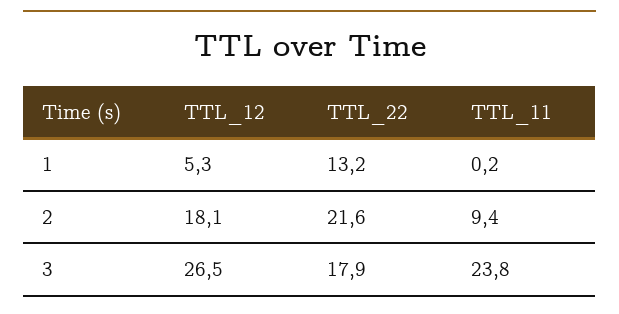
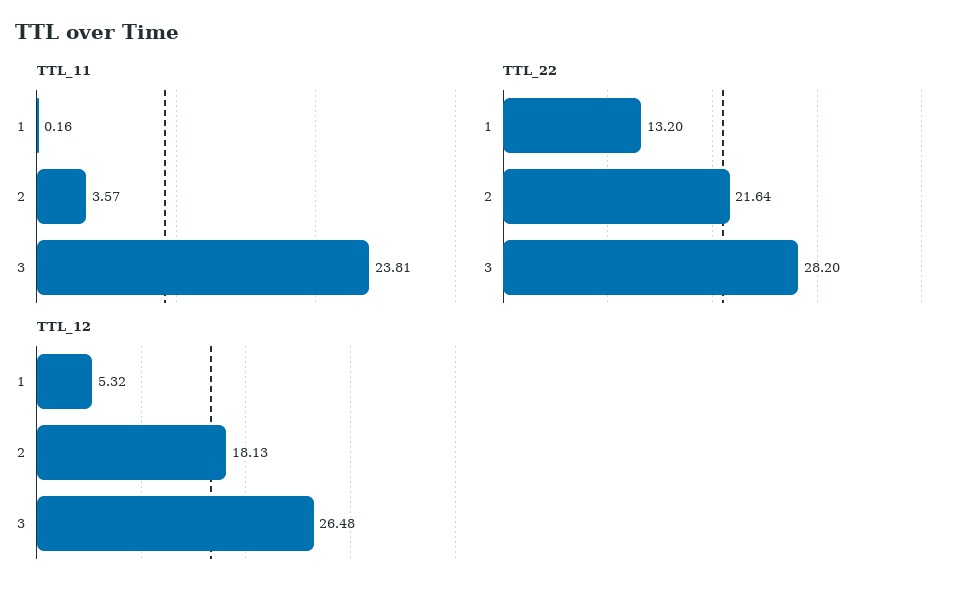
TTL_11, 2: 9.4 -> 3.57
TTL_22, 3: 17.9 -> 28.2

